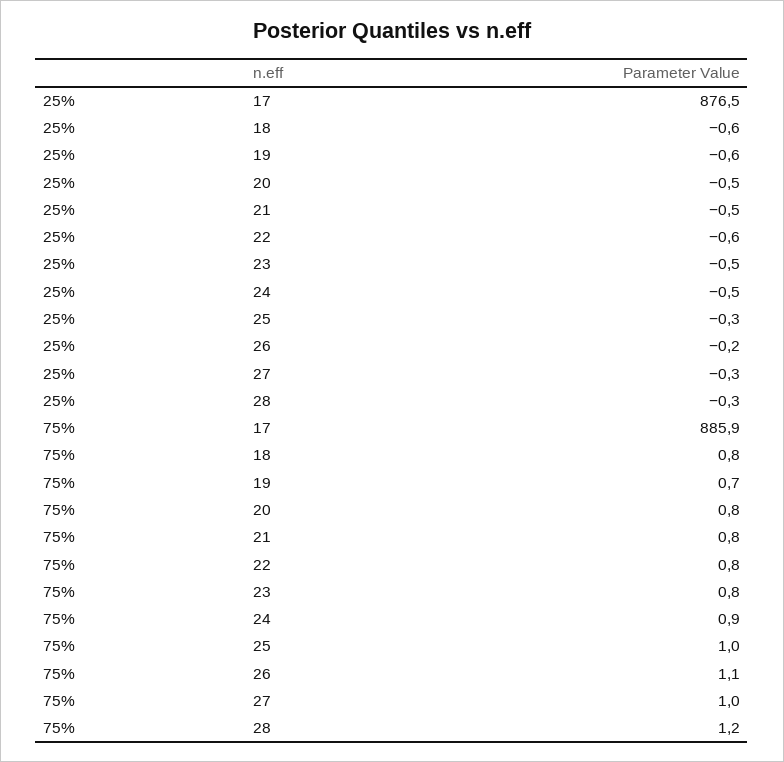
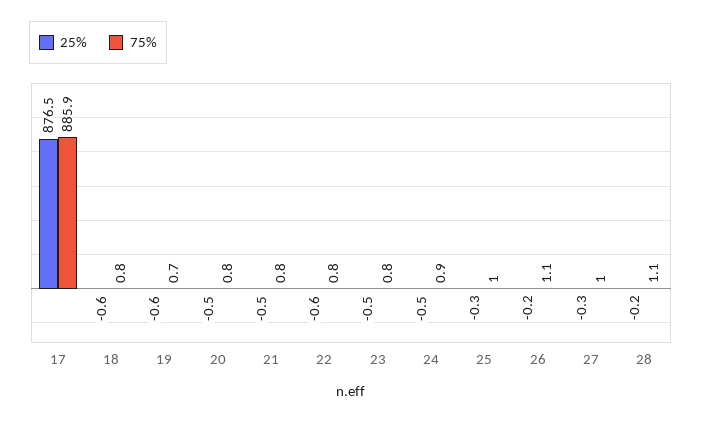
25%, 28: -0.3 -> -0.2
75%, 28: 1.2 -> 1.1

